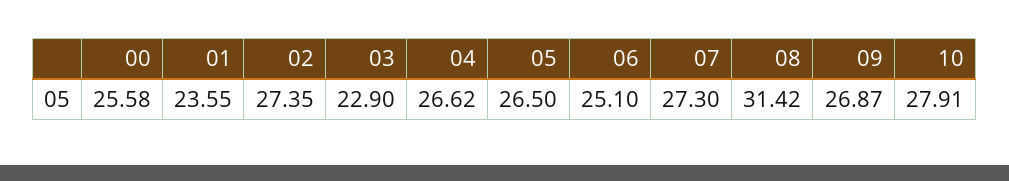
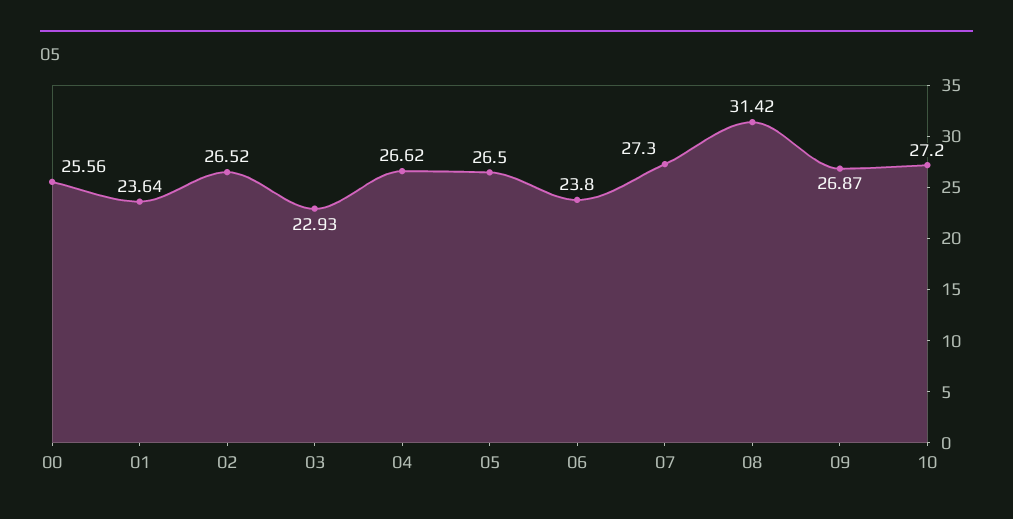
00: 25.58 -> 25.56
01: 23.55 -> 23.64
02: 27.35 -> 26.52
03: 22.9 -> 22.93
06: 25.1 -> 23.8
10: 27.91 -> 27.2

